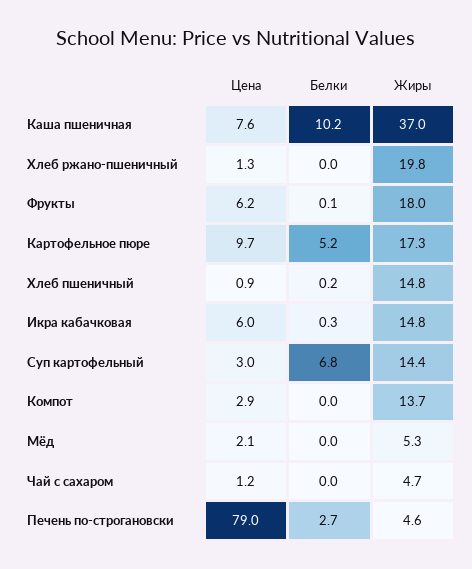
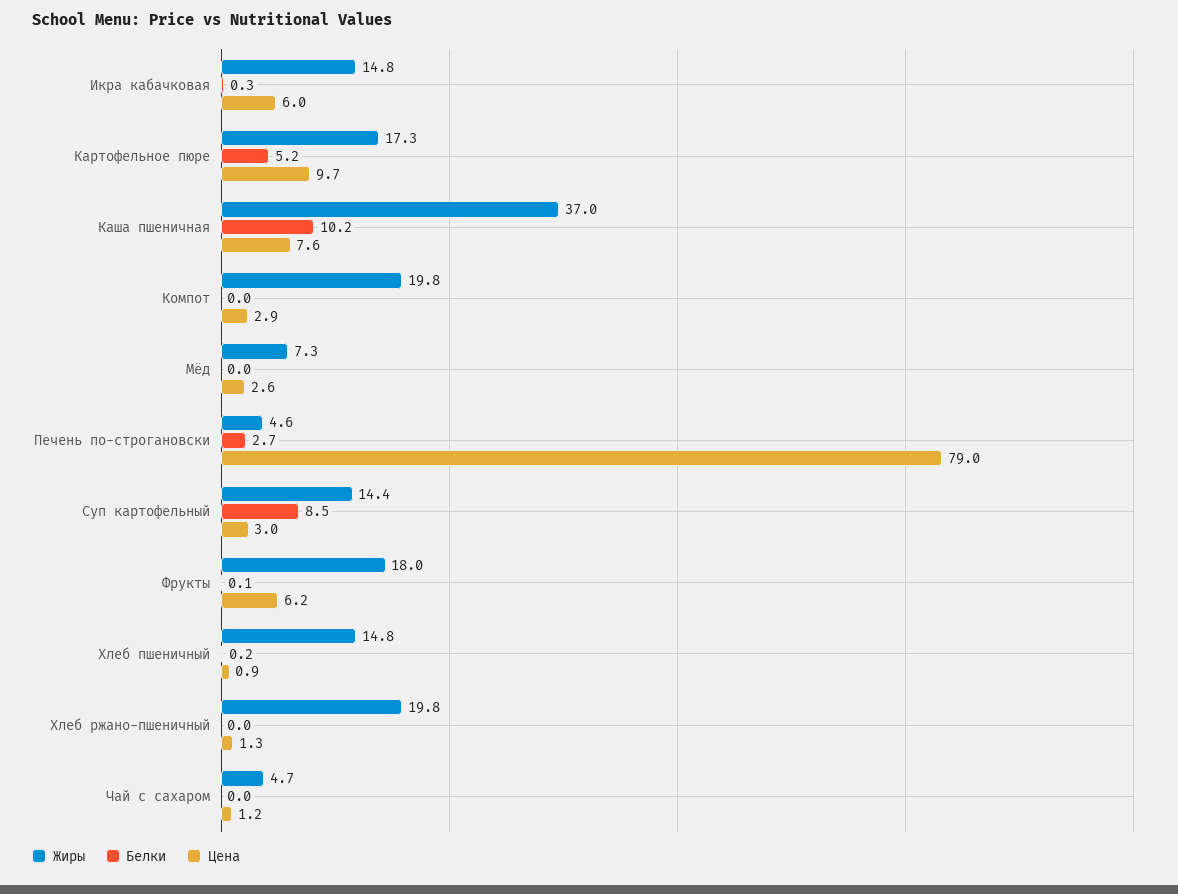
Белки, Суп картофельный: 6.8 -> 8.5
Жиры, Компот: 13.7 -> 19.8
Цена, Мёд: 2.1 -> 2.6
Жиры, Мёд: 5.3 -> 7.3

